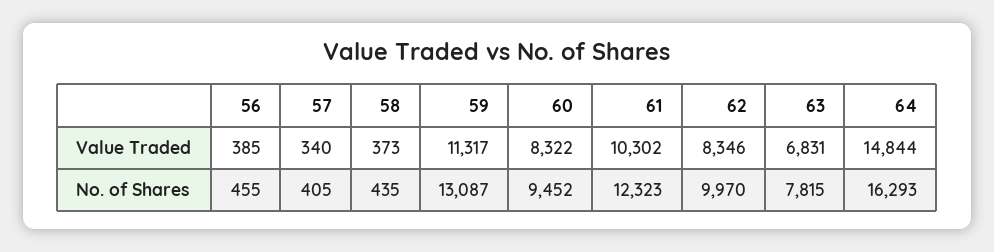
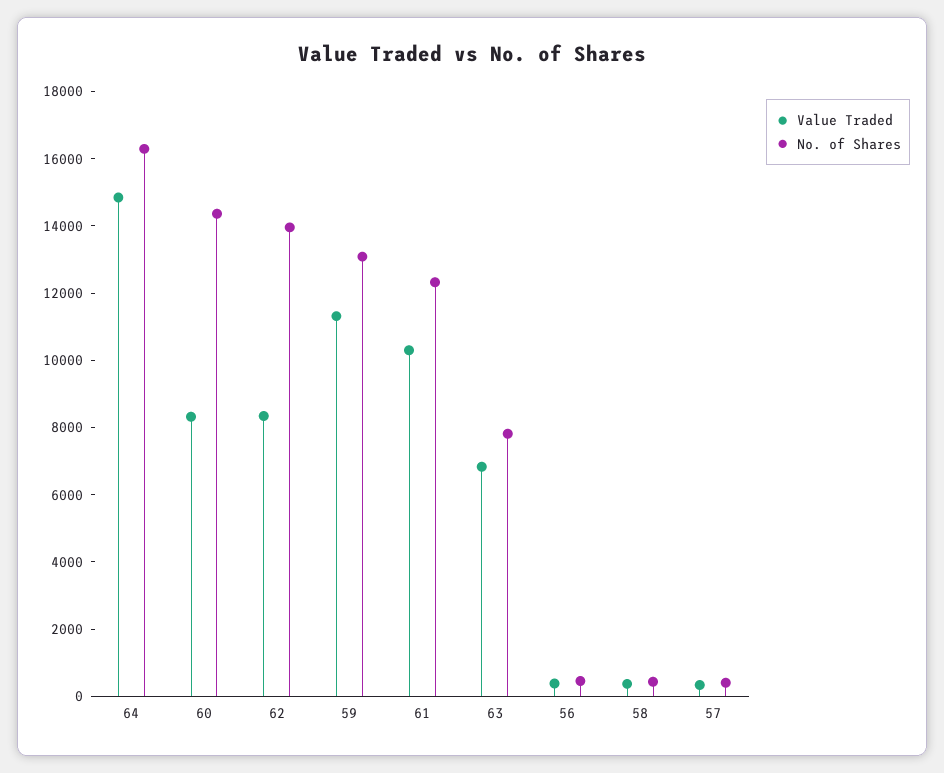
No. of Shares, 60: 9452 -> 14500
No. of Shares, 62: 9970 -> 14000

